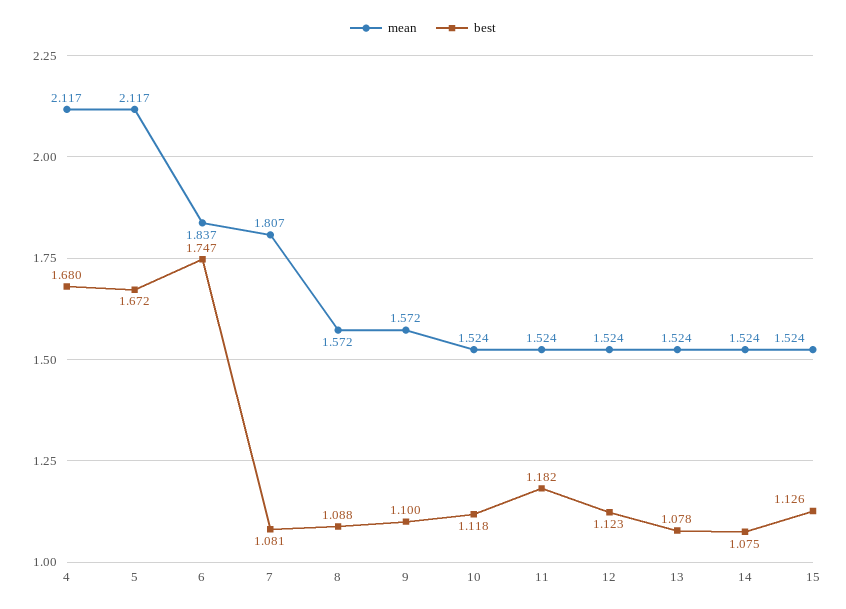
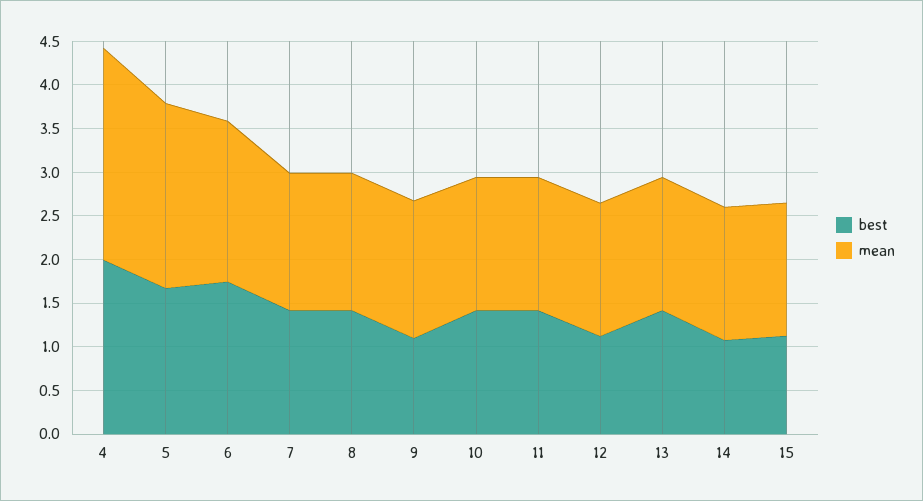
mean, 4: 2.117 -> 2.4
best, 4: 1.68 -> 2
mean, 7: 1.807 -> 1.6
best, 7: 1.081 -> 1.4
best, 8: 1.088 -> 1.4
best, 10: 1.118 -> 1.4
best, 11: 1.182 -> 1.4
best, 13: 1.078 -> 1.4

